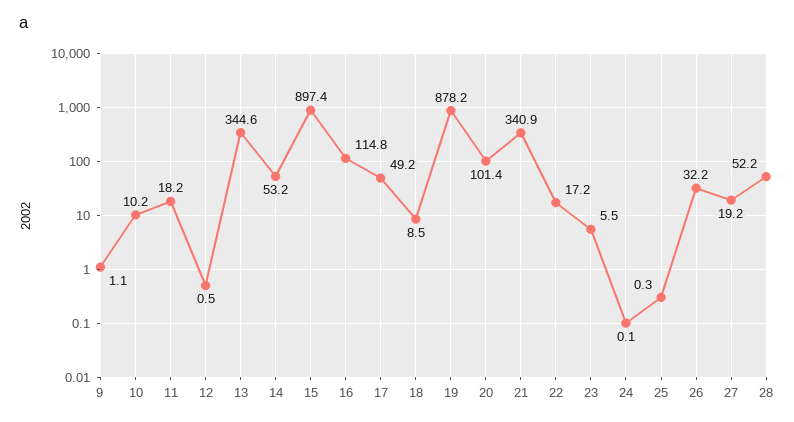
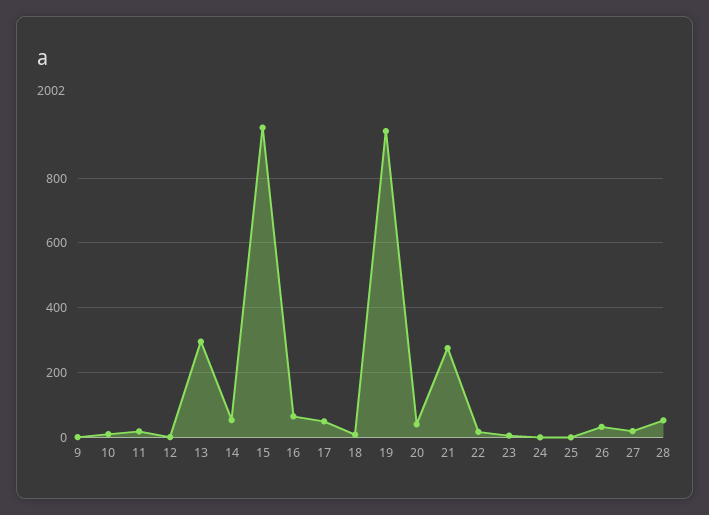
13: 344.6 -> 300
15: 897.4 -> 960
16: 114.8 -> 60
19: 878.2 -> 940
20: 101.4 -> 40
21: 340.9 -> 280

